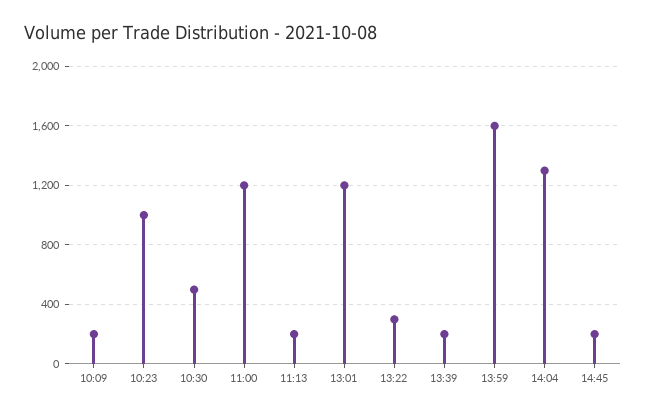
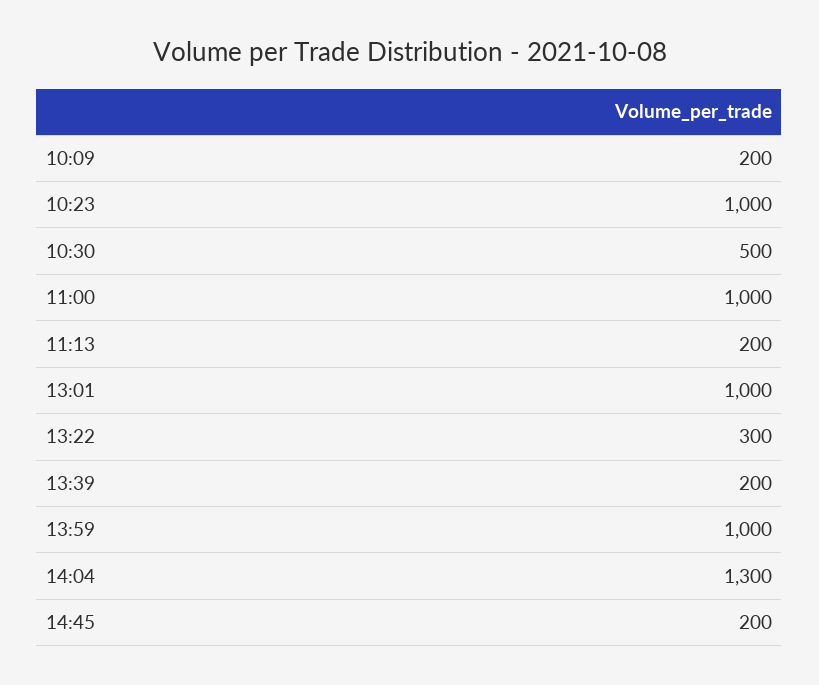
11:00: 1200 -> 1000
13:01: 1200 -> 1000
13:59: 1600 -> 1000

